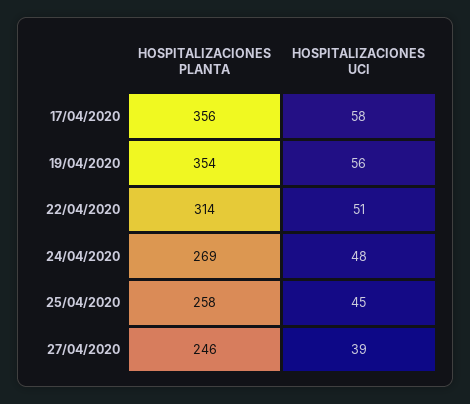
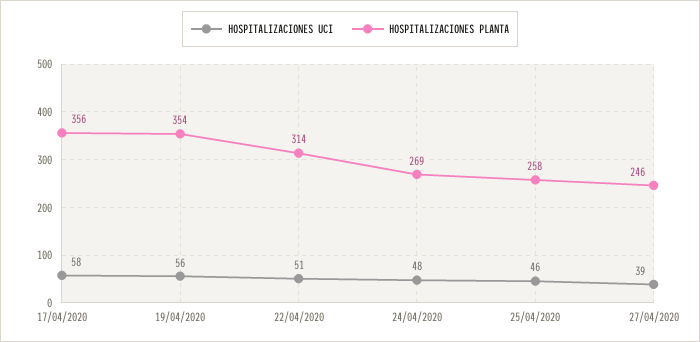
HOSPITALIZACIONES UCI, 25/04/2020: 45 -> 46

